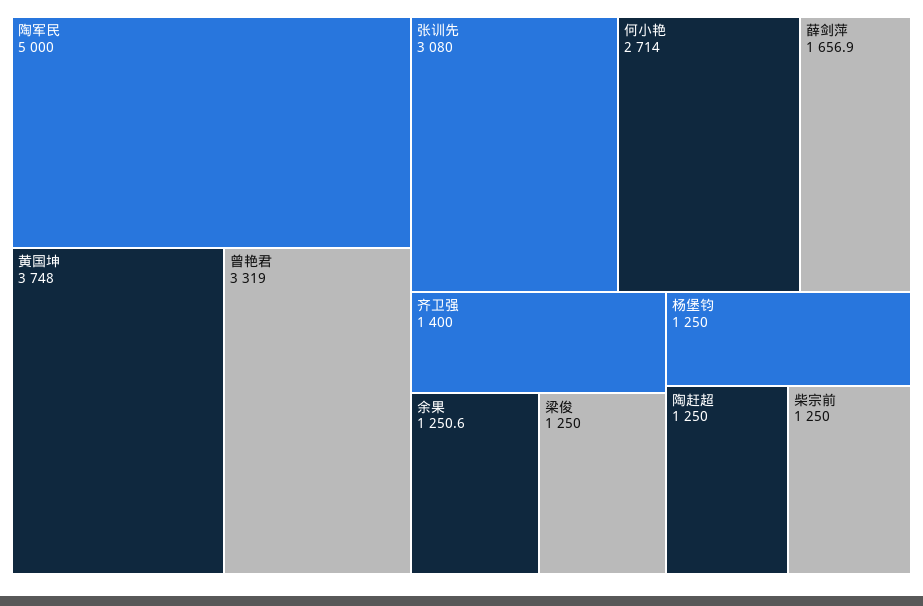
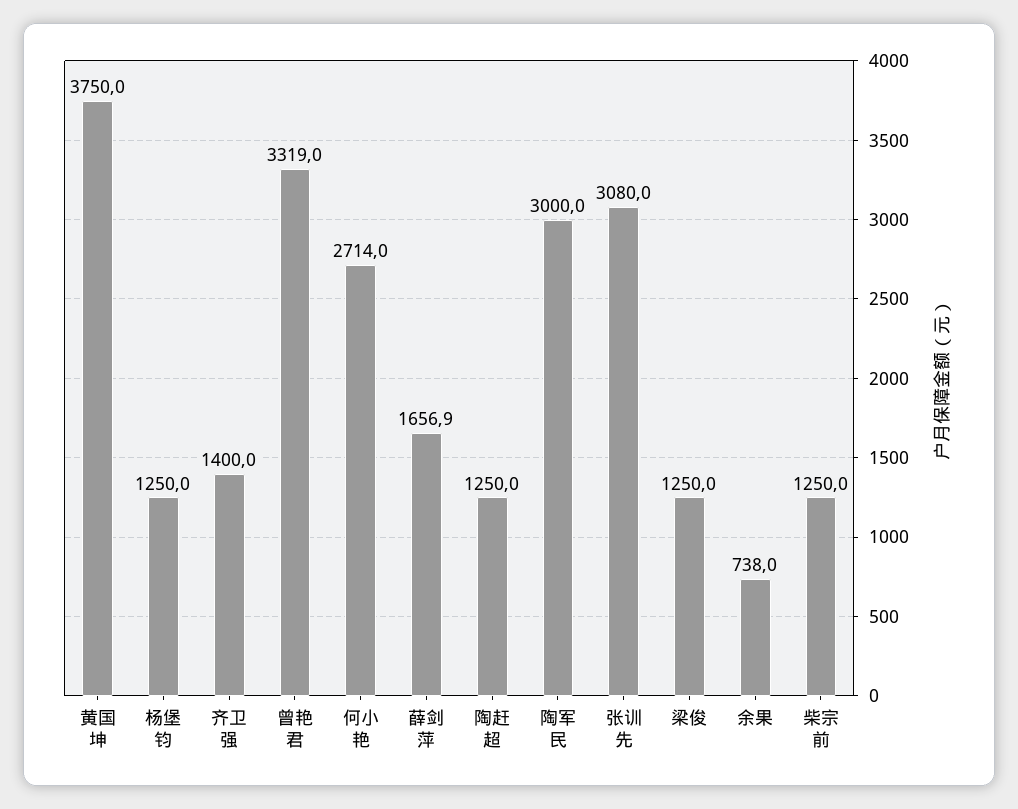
陶军民: 5000 -> 3000
黄国坤: 3748 -> 3750
余果: 1250.6 -> 738

